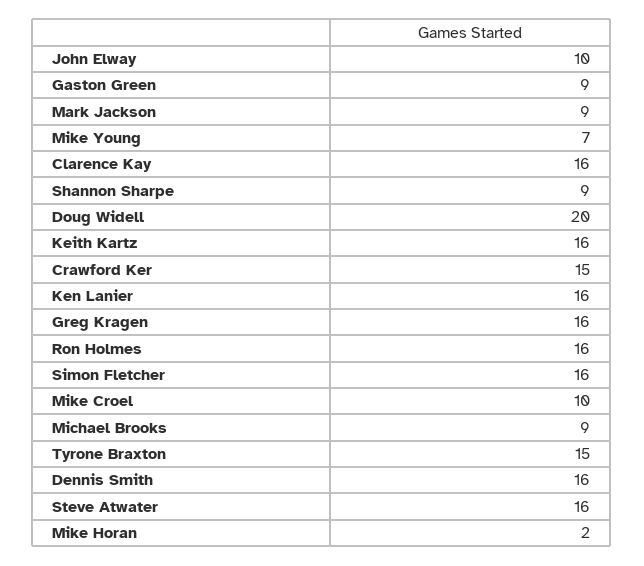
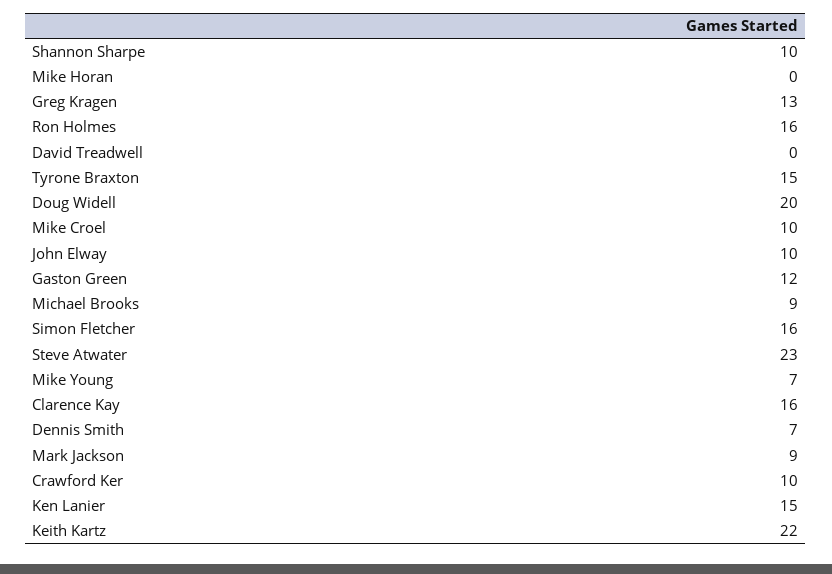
Gaston Green: 9 -> 12
Shannon Sharpe: 9 -> 10
Keith Kartz: 16 -> 22
Crawford Ker: 15 -> 10
Ken Lanier: 16 -> 15
Greg Kragen: 16 -> 13
Dennis Smith: 16 -> 7
Steve Atwater: 16 -> 23
Mike Horan: 2 -> 0
David Treadwell: none -> 0

